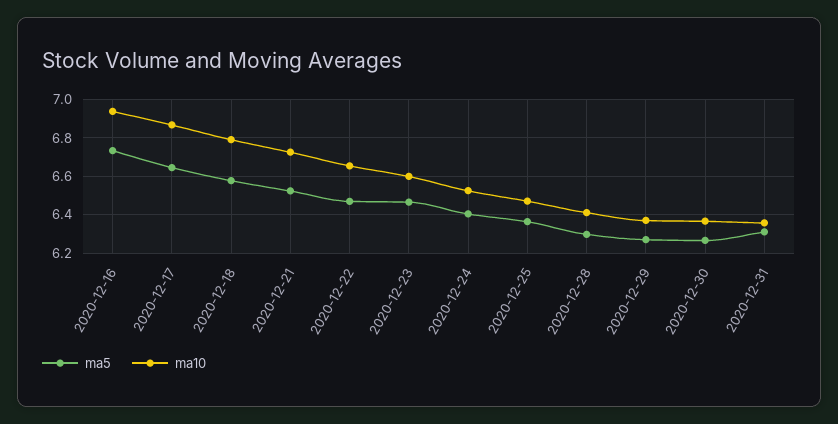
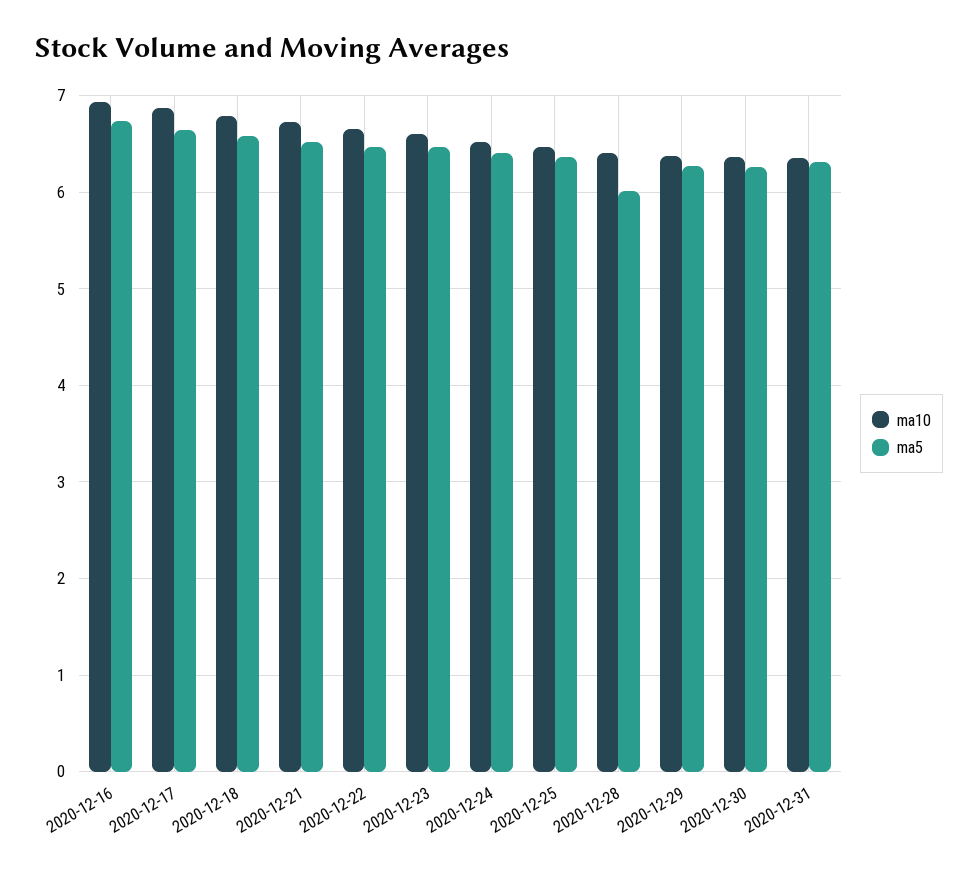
ma5, 2020-12-28: 6.3 -> 6

